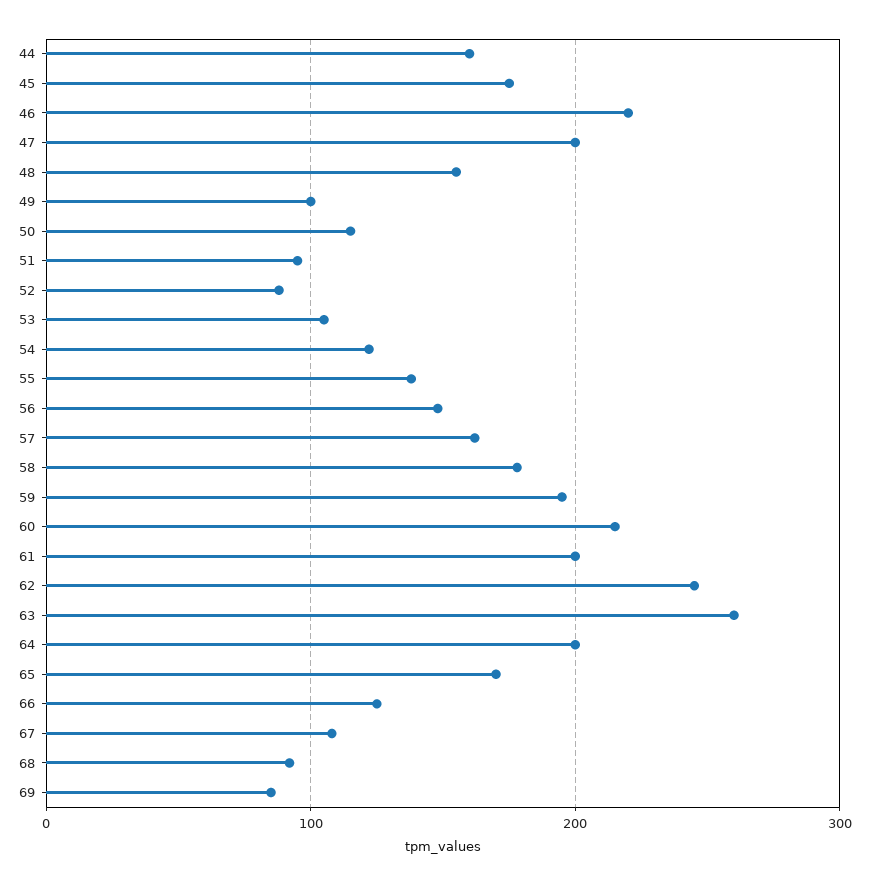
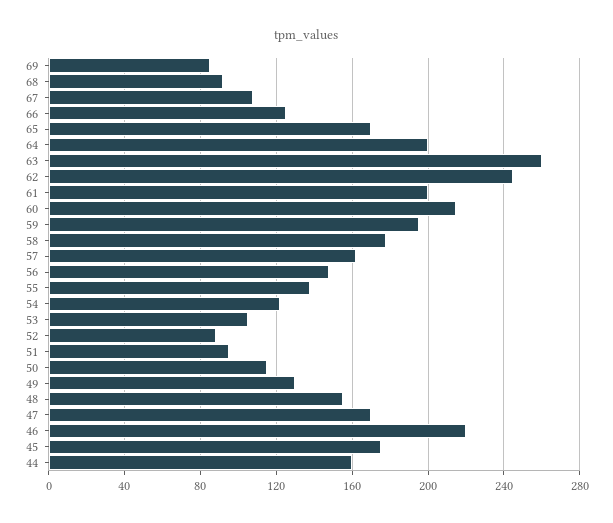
47: 200 -> 170
49: 100 -> 130

